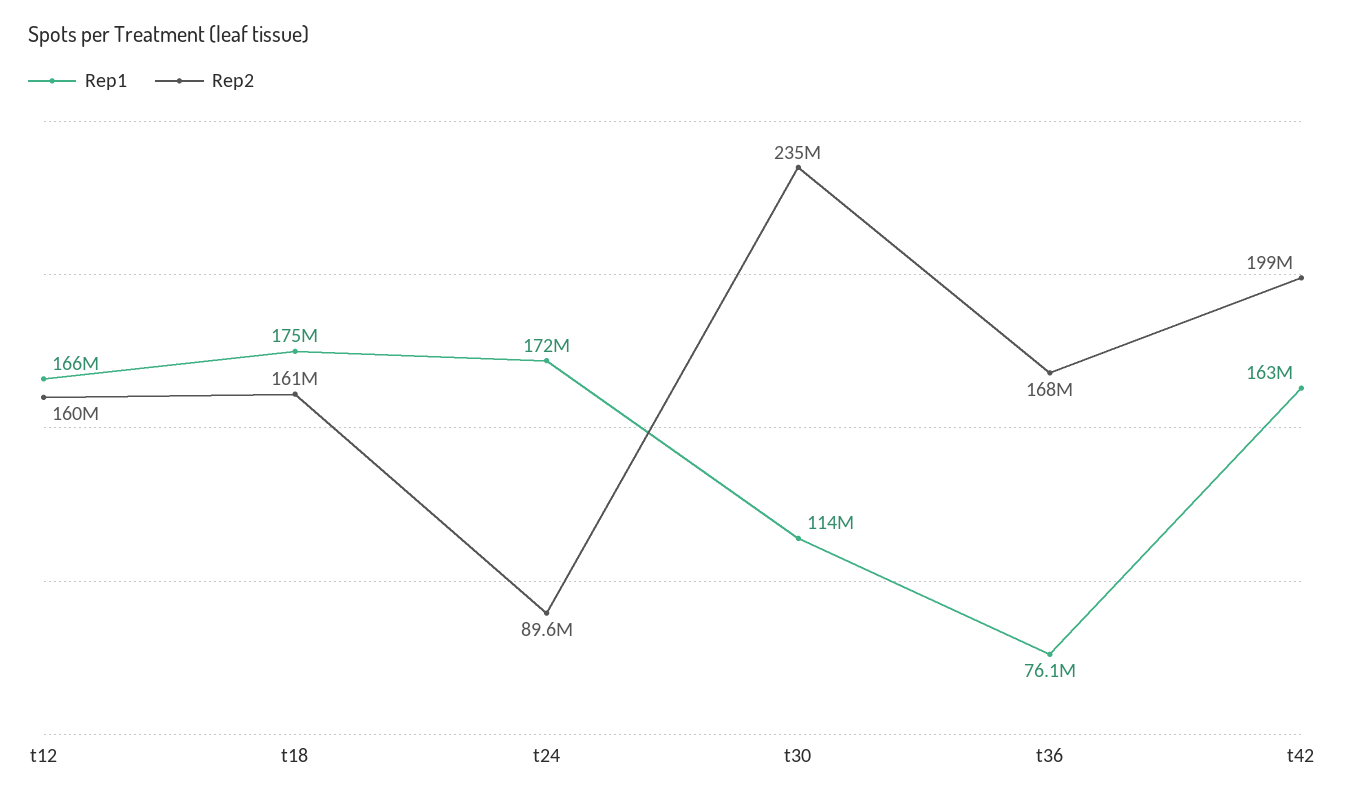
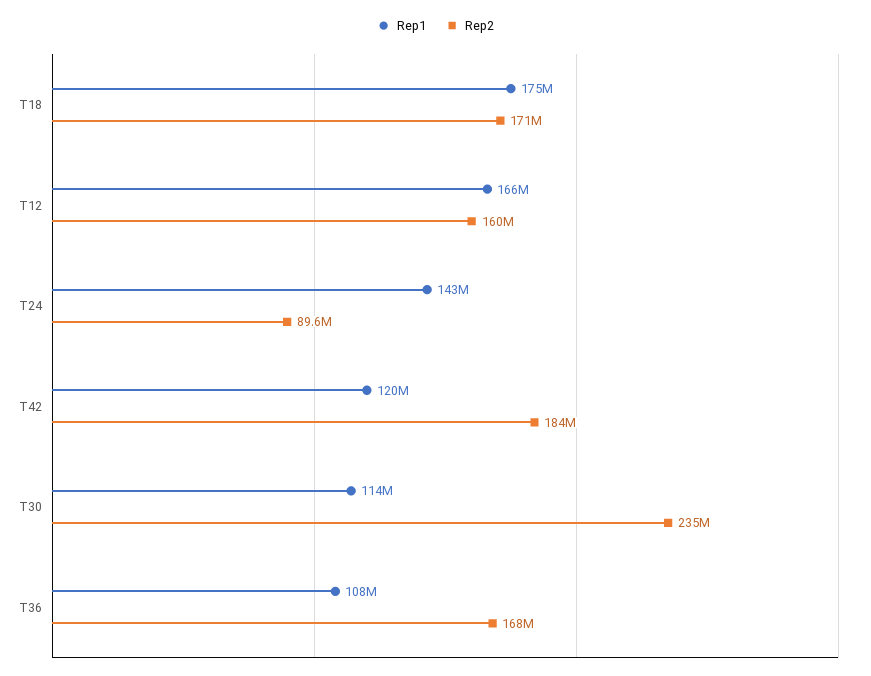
Rep2, t18: 161000000 -> 171000000
Rep1, t24: 172000000 -> 143000000
Rep1, t36: 76100000 -> 108000000
Rep1, t42: 163000000 -> 120000000
Rep2, t42: 199000000 -> 184000000

